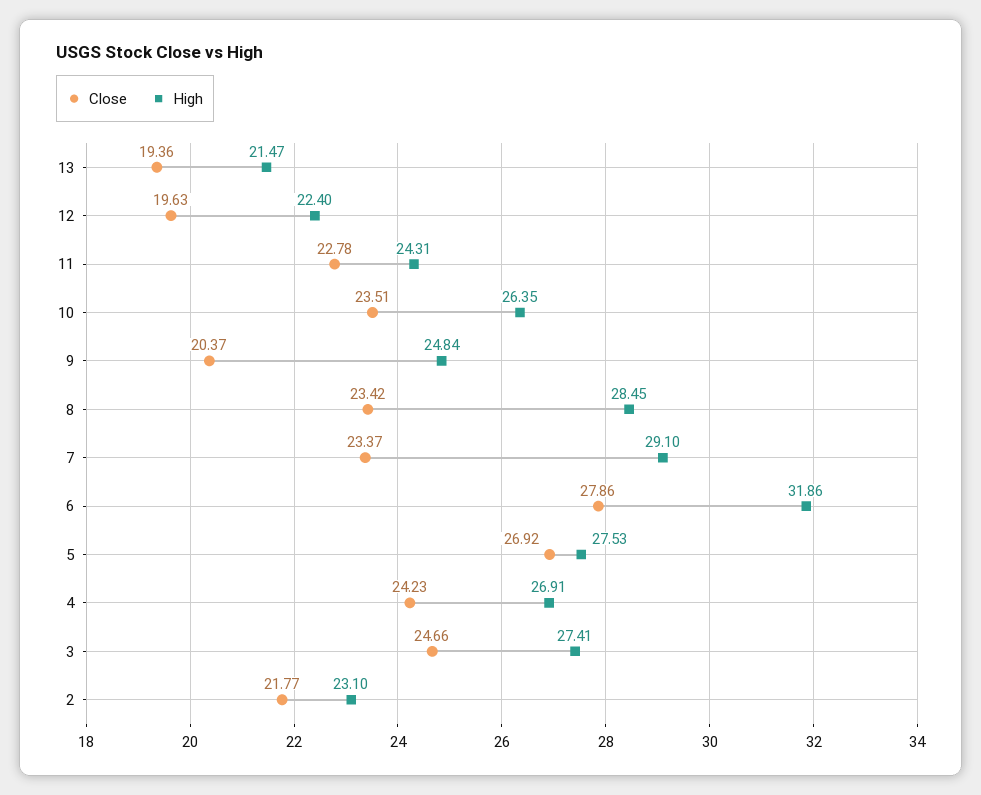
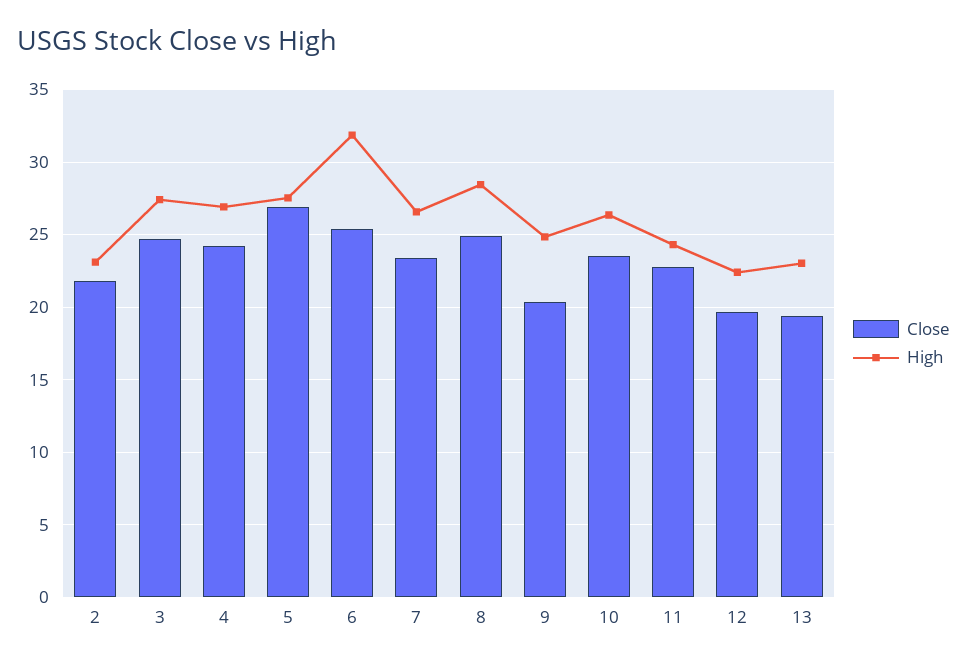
High, 13: 21.47 -> 23
Close, 8: 23.42 -> 25
High, 7: 29.1 -> 26.5
Close, 6: 27.86 -> 25.5

